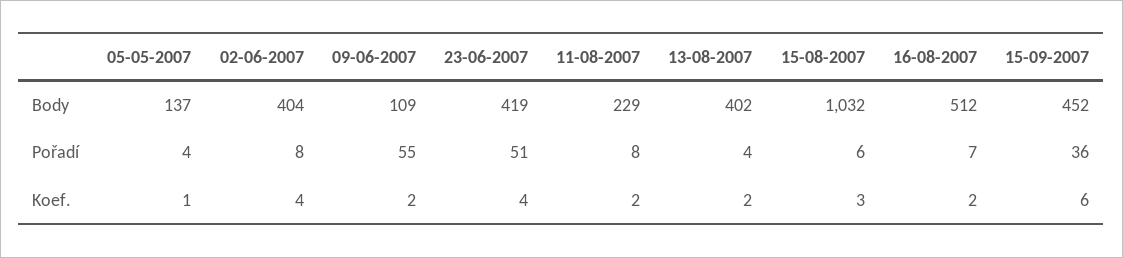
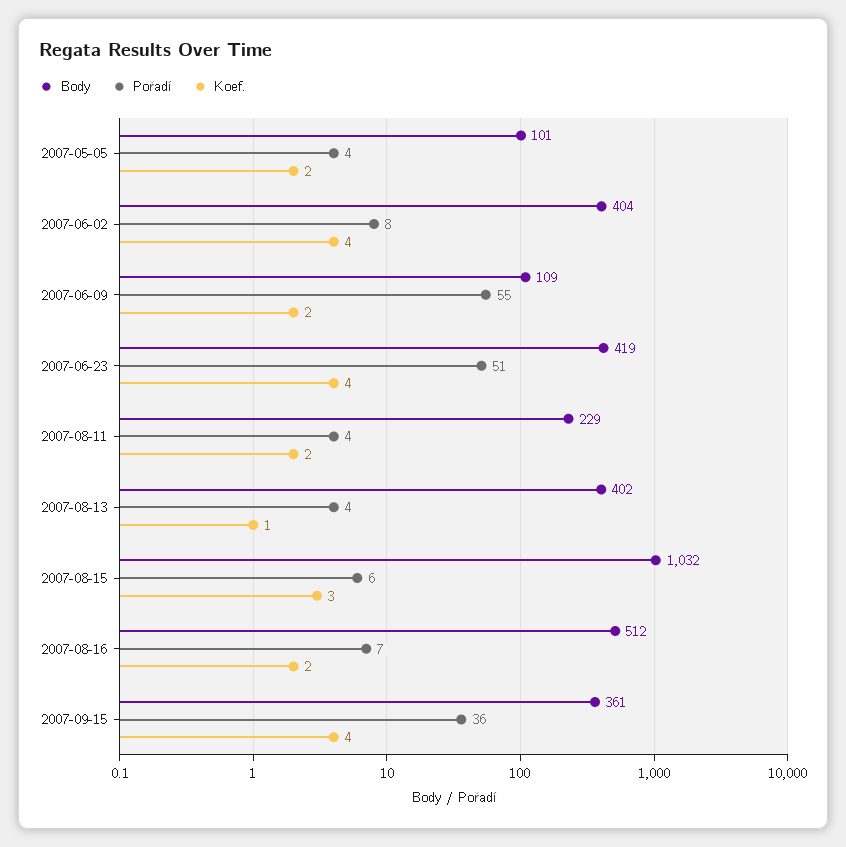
Body, 05-05-2007: 137 -> 101
Body, 15-09-2007: 452 -> 361
Pořadí, 11-08-2007: 8 -> 4
Koef., 05-05-2007: 1 -> 2
Koef., 13-08-2007: 2 -> 1
Koef., 15-09-2007: 6 -> 4

